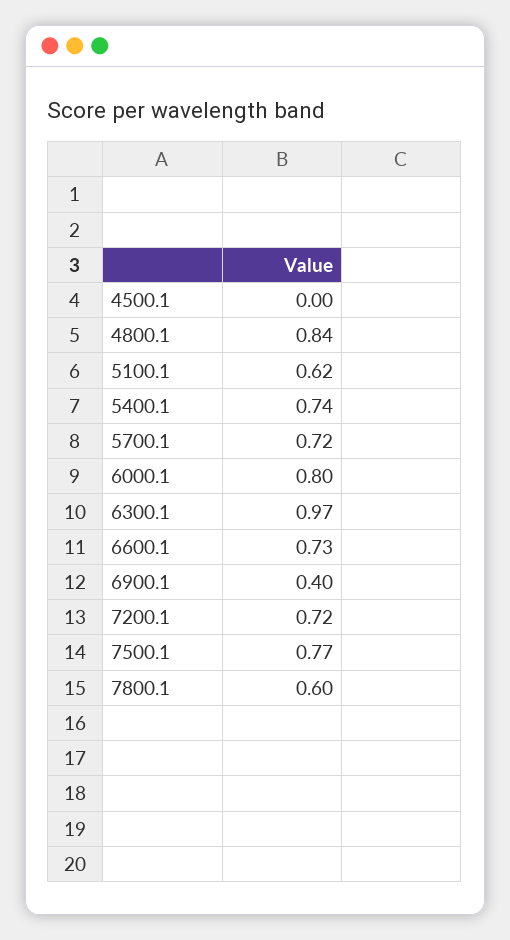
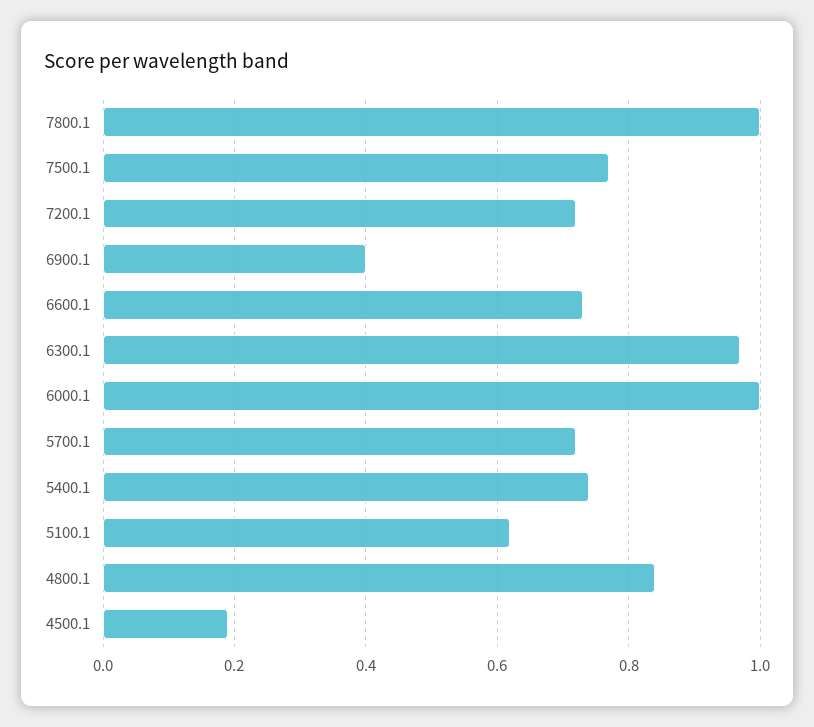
4500.1: 0 -> 0.2
6000.1: 0.8 -> 1
7800.1: 0.6 -> 1

